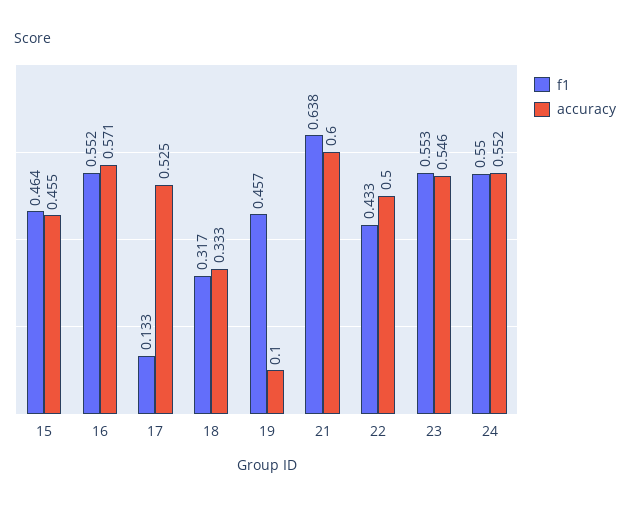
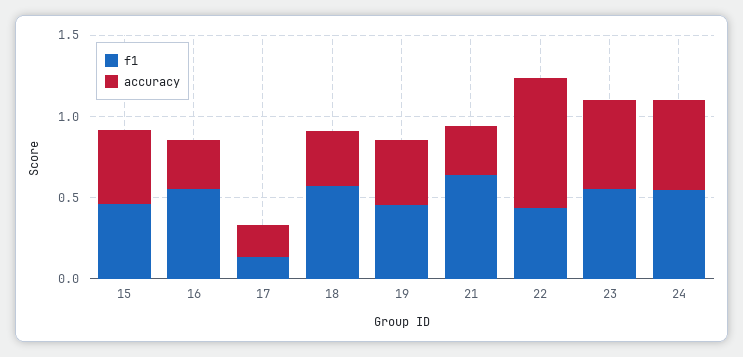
accuracy, 16: 0.571 -> 0.3
accuracy, 17: 0.525 -> 0.2
f1, 18: 0.317 -> 0.6
accuracy, 19: 0.1 -> 0.4
accuracy, 21: 0.6 -> 0.3
accuracy, 22: 0.5 -> 0.8

